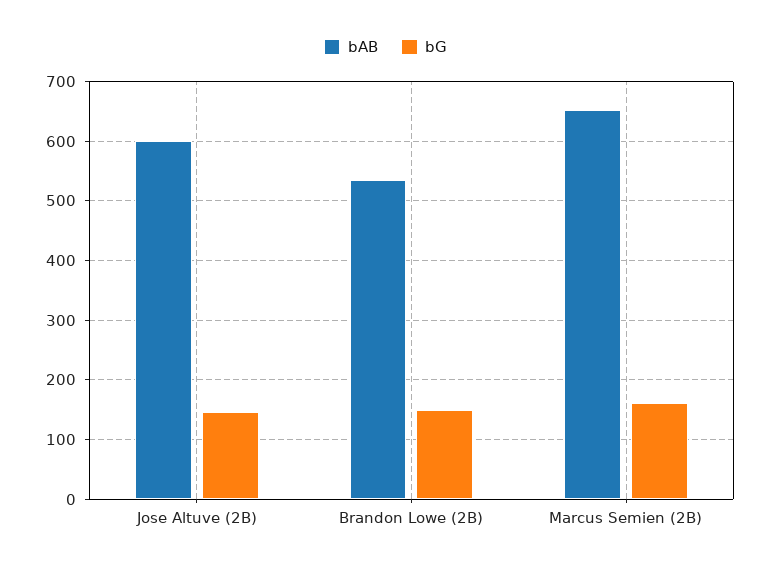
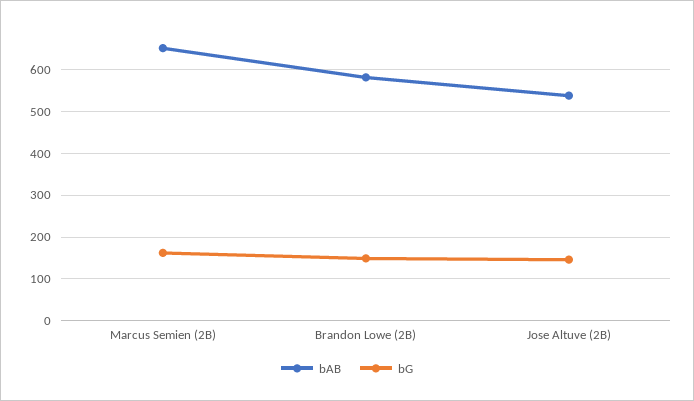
bAB, Jose Altuve (2B): 600 -> 540
bAB, Brandon Lowe (2B): 540 -> 580

